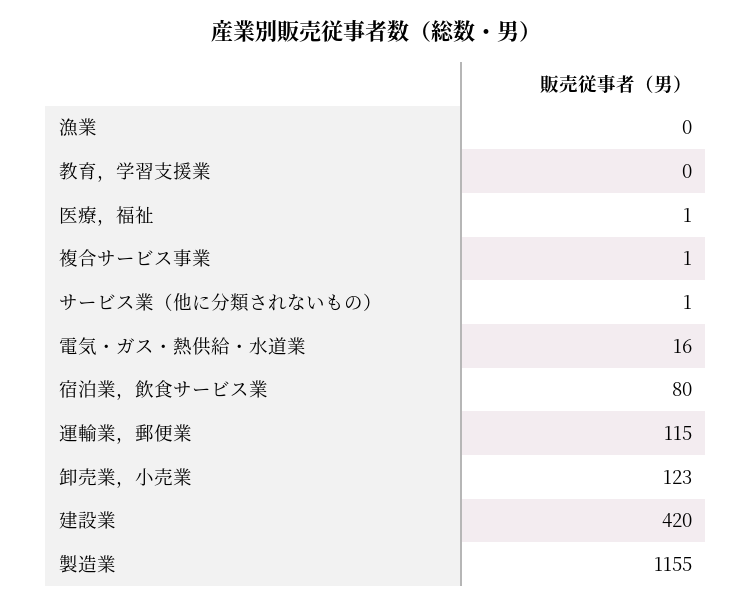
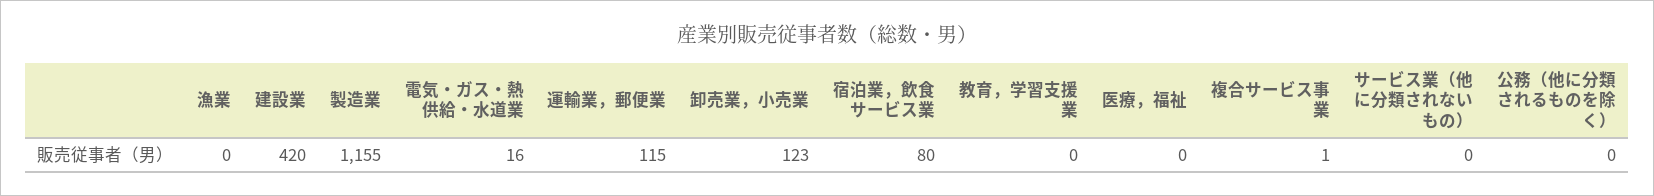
医療，福祉: 1 -> 0
サービス業（他に分類されないもの）: 1 -> 0
公務（他に分類されるものを除く）: none -> 0

